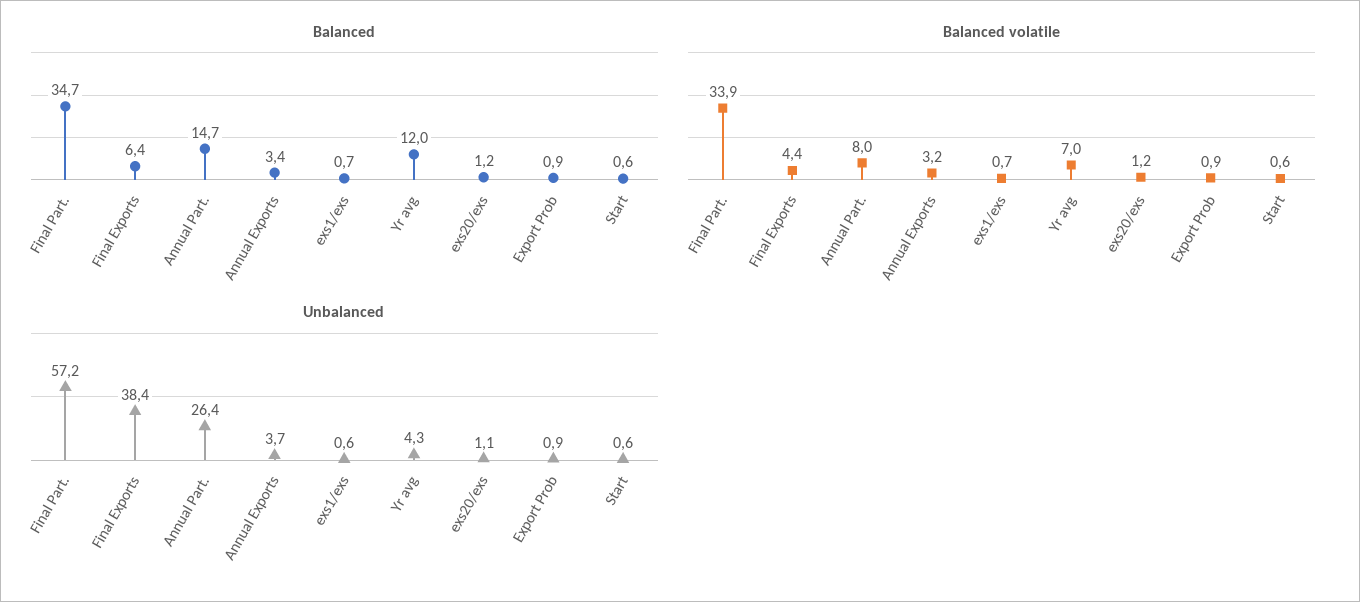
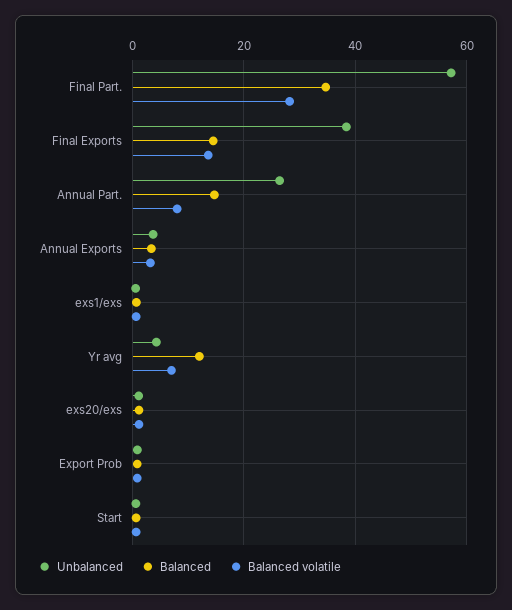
Balanced, Final Exports: 6.4 -> 14
Balanced volatile, Final Part.: 33.9 -> 28
Balanced volatile, Final Exports: 4.4 -> 14

